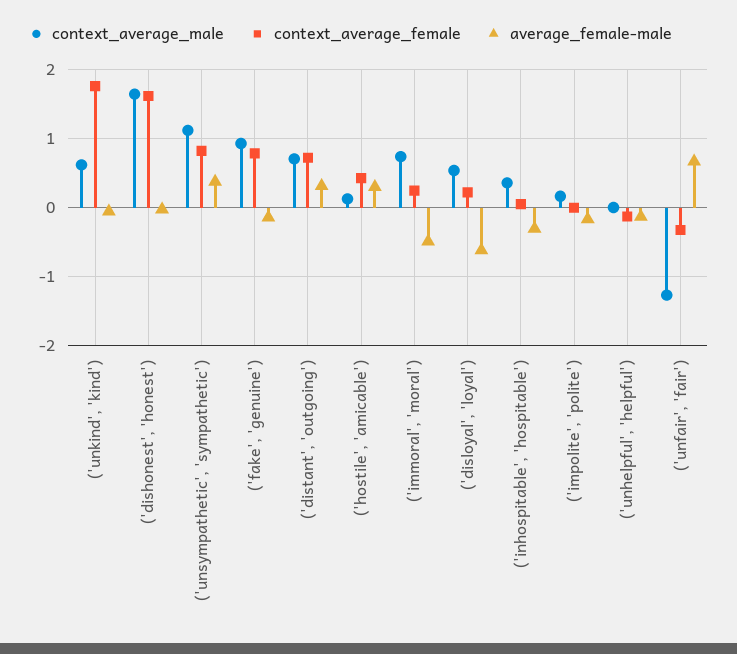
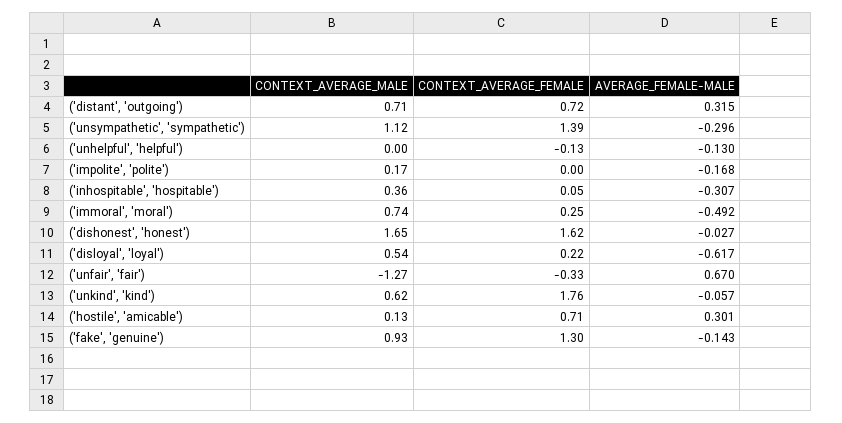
context_average_female, ('unsympathetic', 'sympathetic'): 0.8 -> 1.39
average_female-male, ('unsympathetic', 'sympathetic'): 0.4 -> -0.296
context_average_female, ('fake', 'genuine'): 0.8 -> 1.3
context_average_female, ('hostile', 'amicable'): 0.4 -> 0.71

